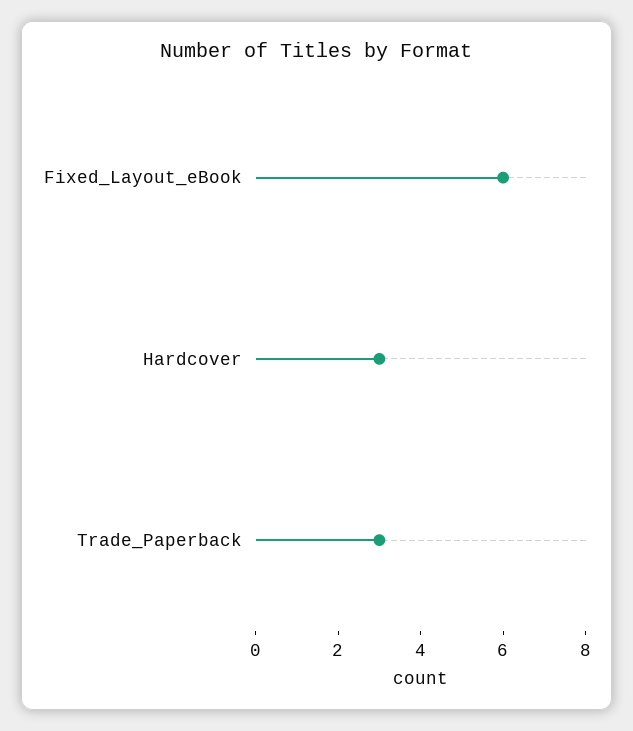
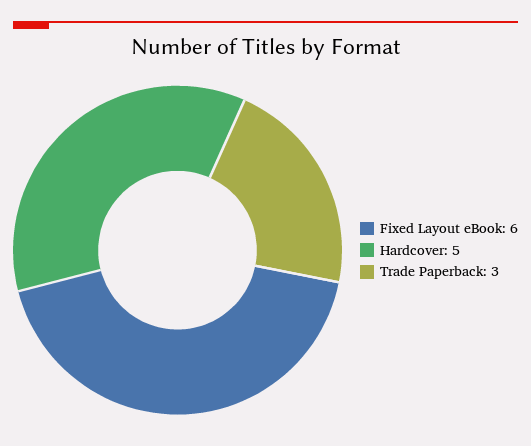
Hardcover: 3 -> 5

